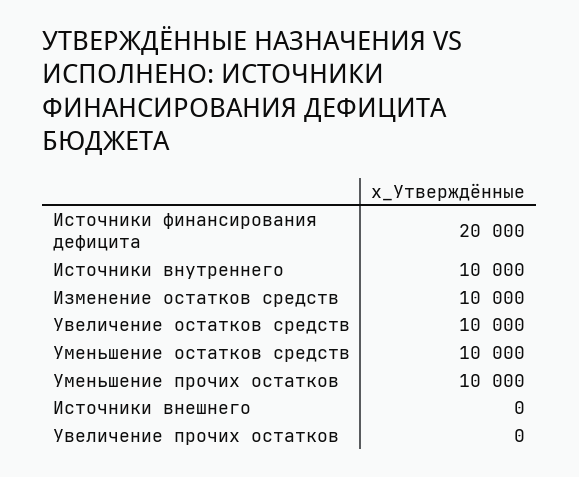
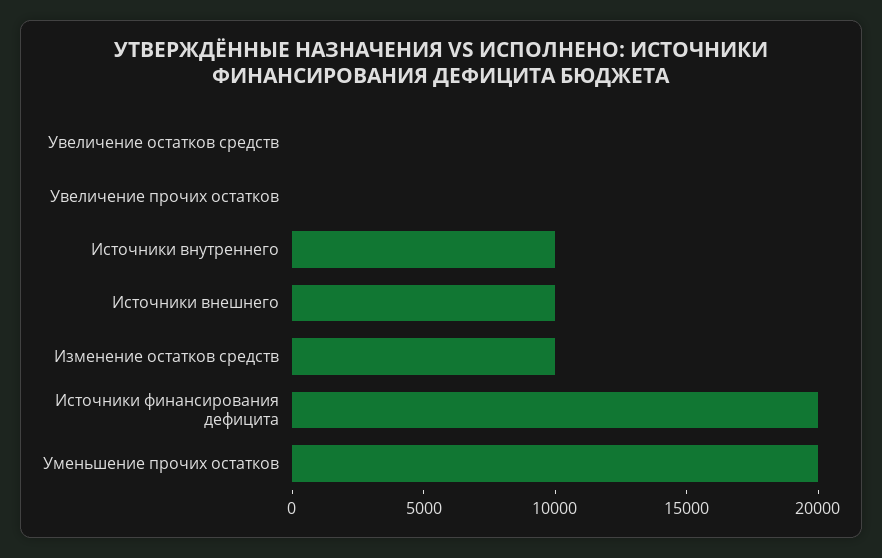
Увеличение остатков средств: 10000 -> 0
Уменьшение остатков средств: 10000 -> none
Уменьшение прочих остатков: 10000 -> 20000
Источники внешнего: 0 -> 10000

